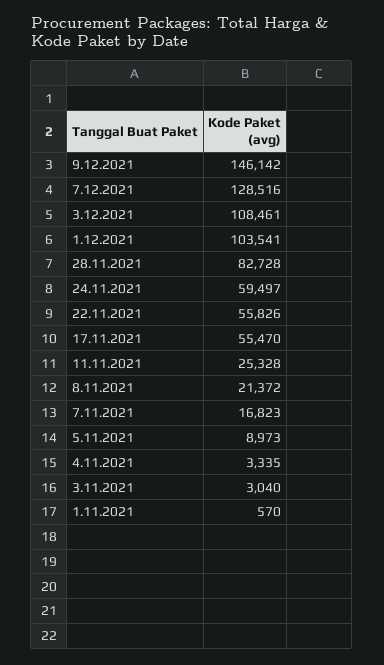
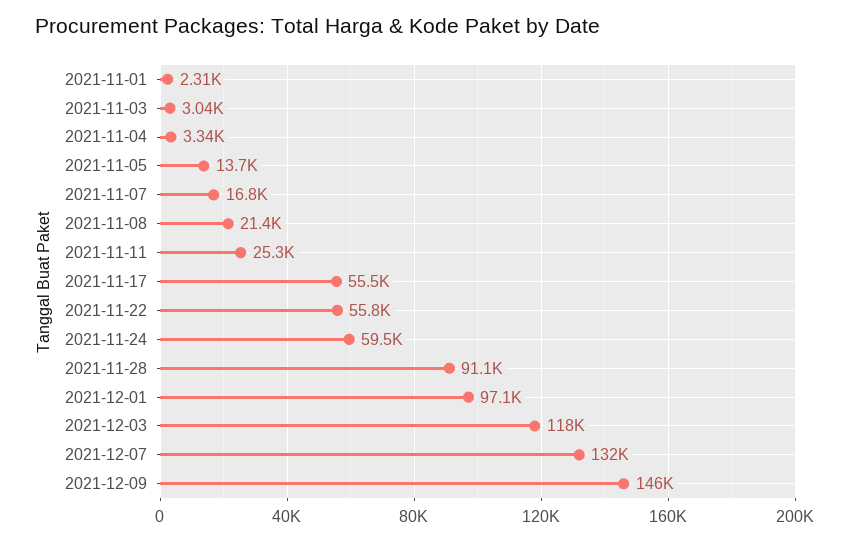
7.12.2021: 128516 -> 132000
3.12.2021: 108461 -> 118000
1.12.2021: 103541 -> 97100
28.11.2021: 82728 -> 91100
5.11.2021: 8973 -> 13700
1.11.2021: 570 -> 2310

